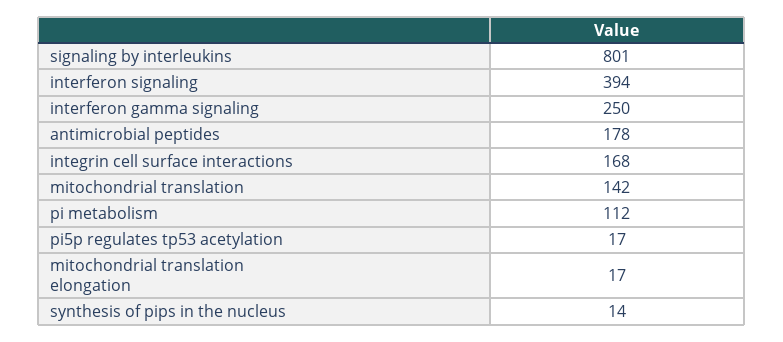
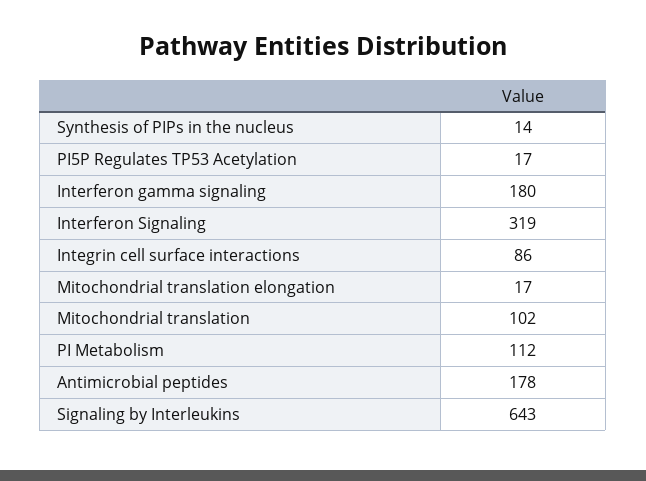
signaling by interleukins: 801 -> 643
interferon signaling: 394 -> 319
interferon gamma signaling: 250 -> 180
integrin cell surface interactions: 168 -> 86
mitochondrial translation: 142 -> 102

